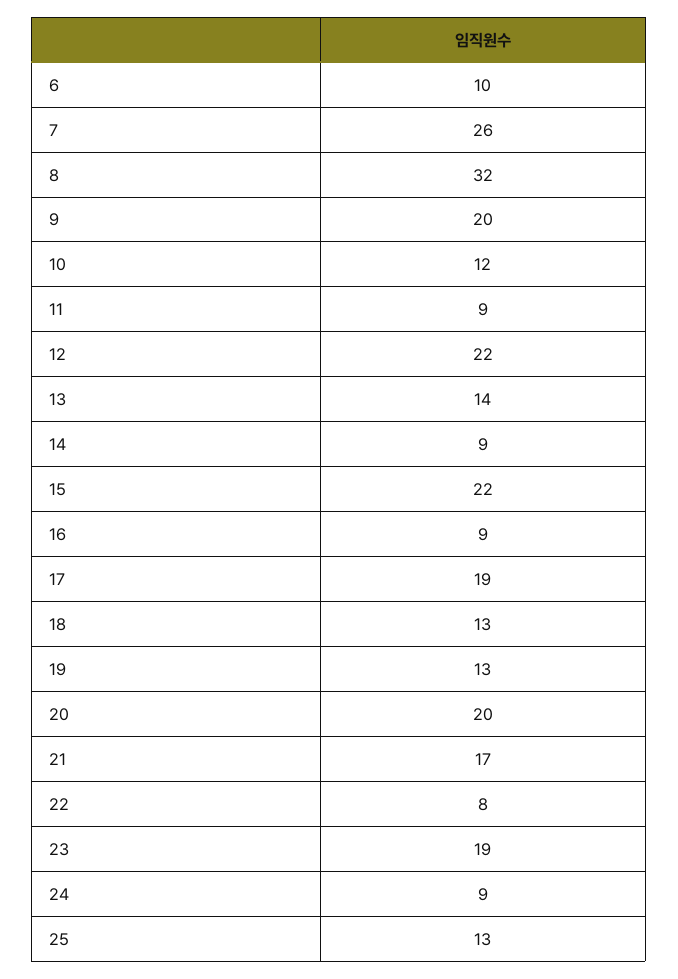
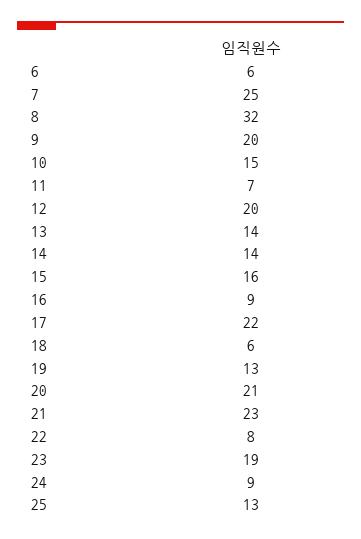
6: 10 -> 6
7: 26 -> 25
10: 12 -> 15
11: 9 -> 7
12: 22 -> 20
14: 9 -> 14
15: 22 -> 16
17: 19 -> 22
18: 13 -> 6
20: 20 -> 21
21: 17 -> 23

